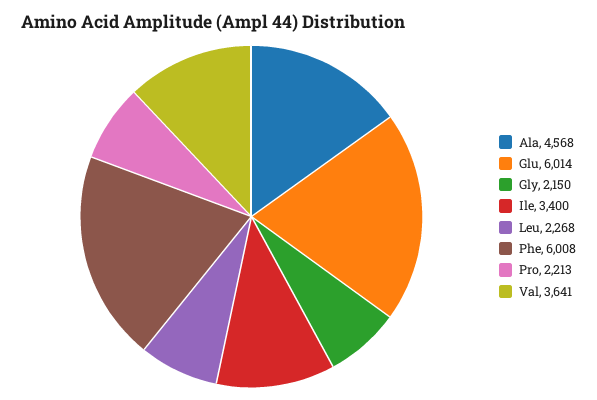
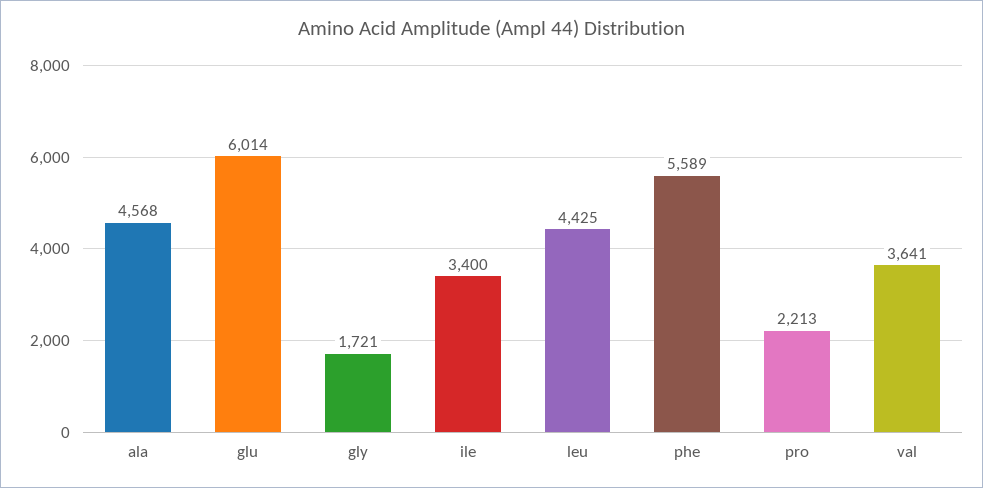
Gly: 2150 -> 1721
Leu: 2268 -> 4425
Phe: 6008 -> 5589

